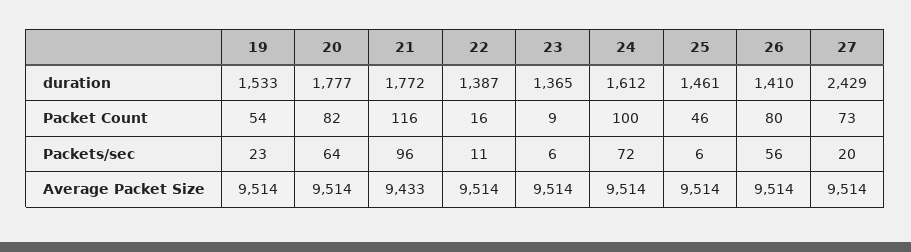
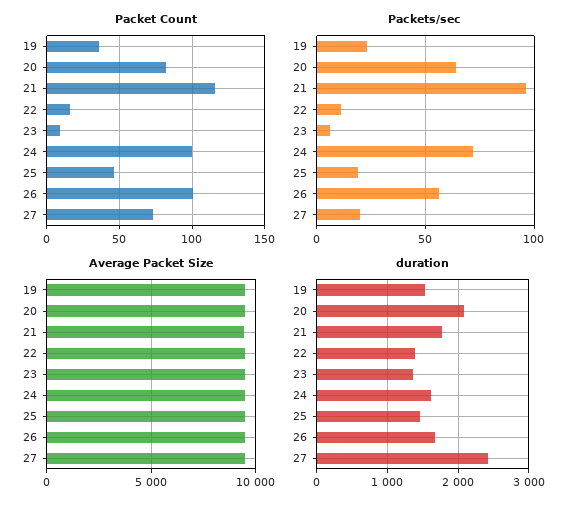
duration, 20: 1777 -> 2100
duration, 26: 1410 -> 1700
Packet Count, 19: 54 -> 35
Packet Count, 26: 80 -> 100
Packets/sec, 25: 6 -> 20

